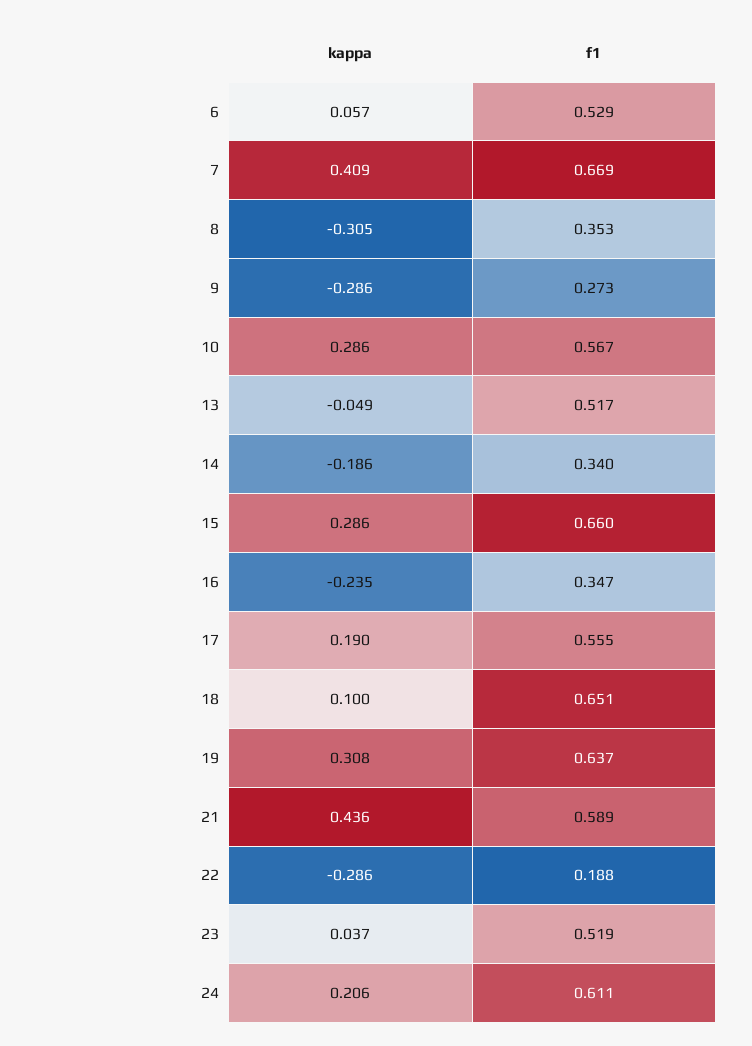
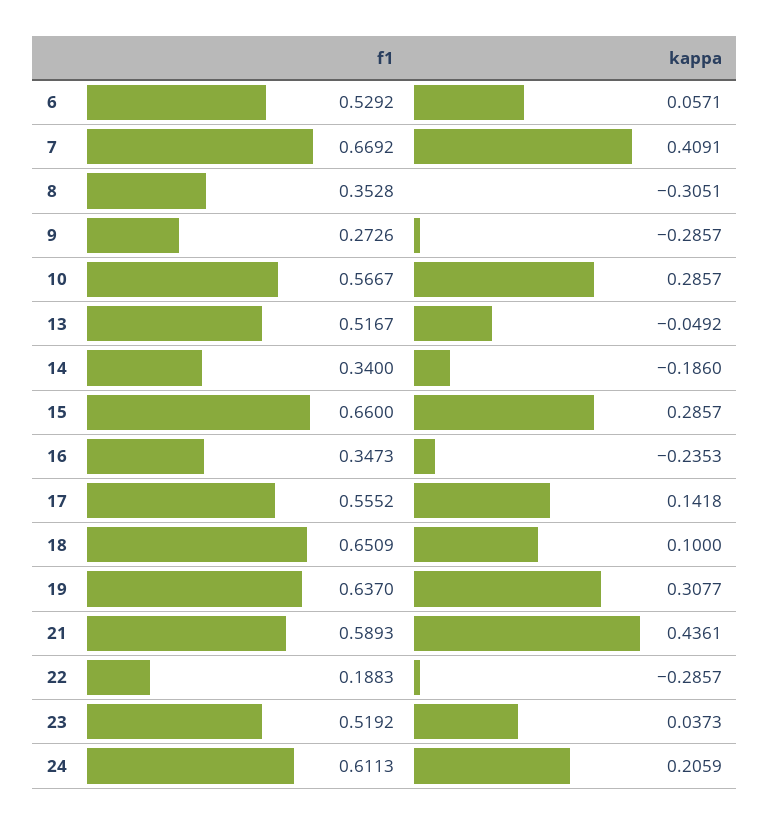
kappa, 17: 0.19 -> 0.1418

